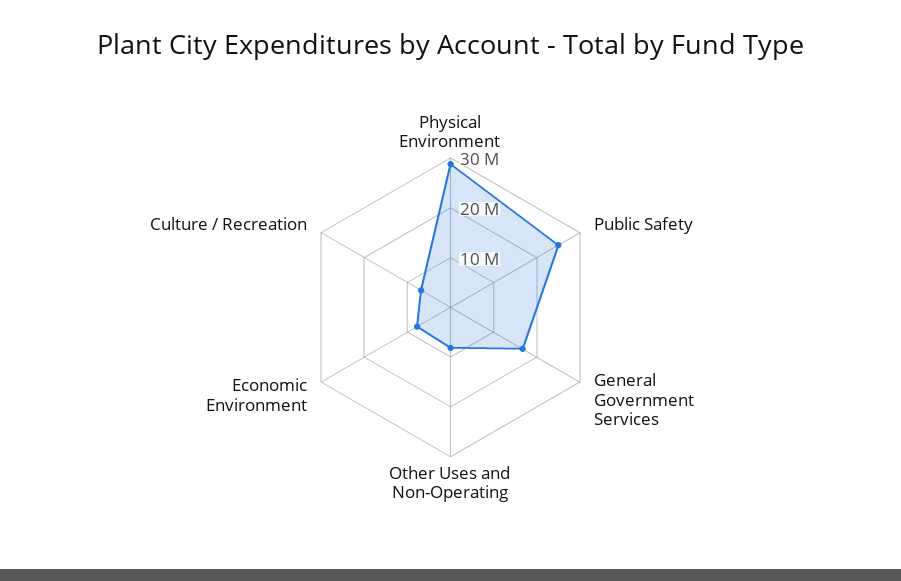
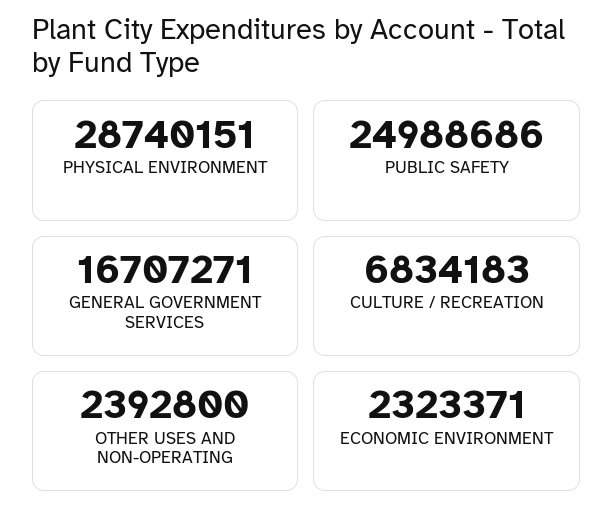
Other Uses and Non-Operating: 8000000 -> 2392800
Economic Environment: 8000000 -> 2323371

